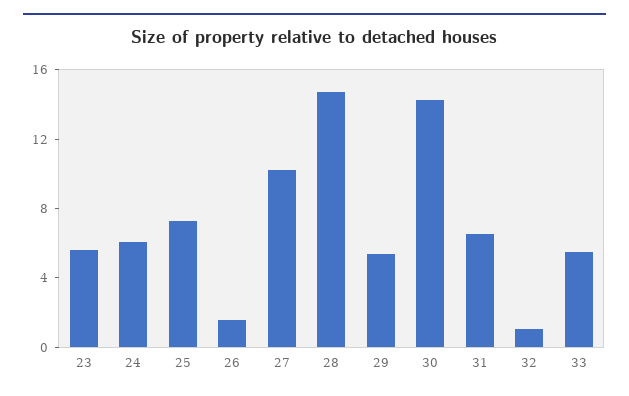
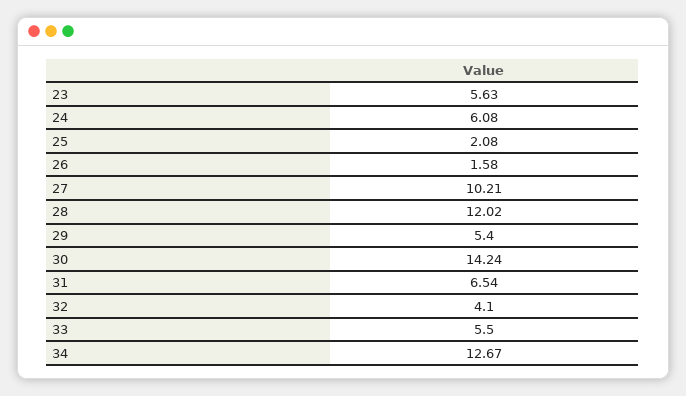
25: 7 -> 2.08
28: 15 -> 12.02
32: 1 -> 4.1
34: none -> 12.67

